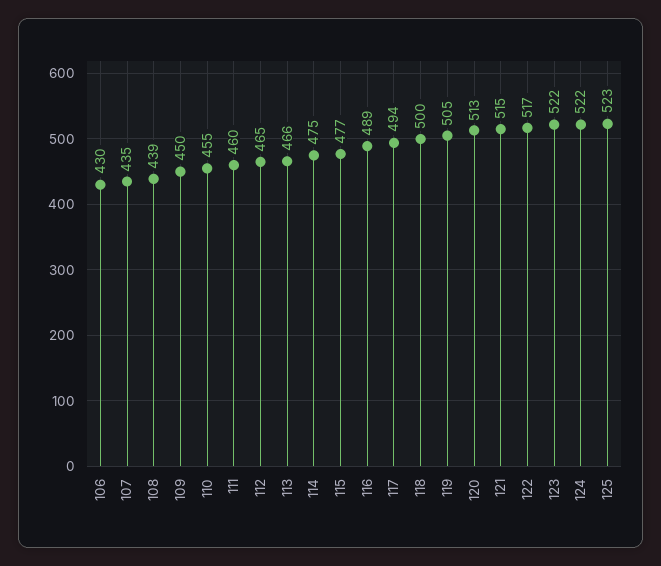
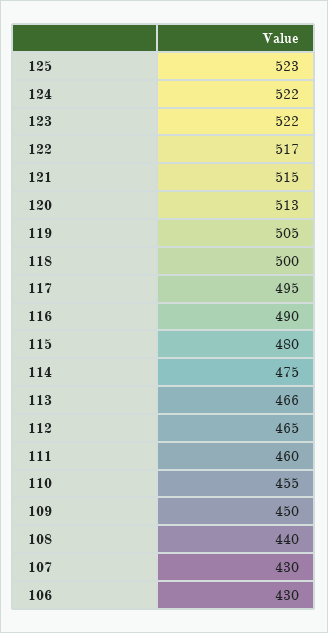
107: 435 -> 430
108: 439 -> 440
115: 477 -> 480
116: 489 -> 490
117: 494 -> 495

